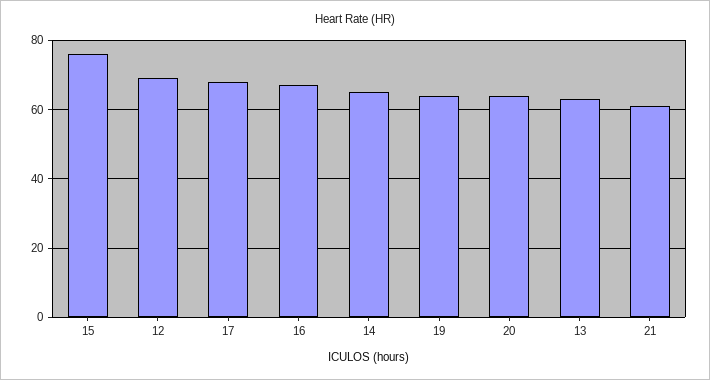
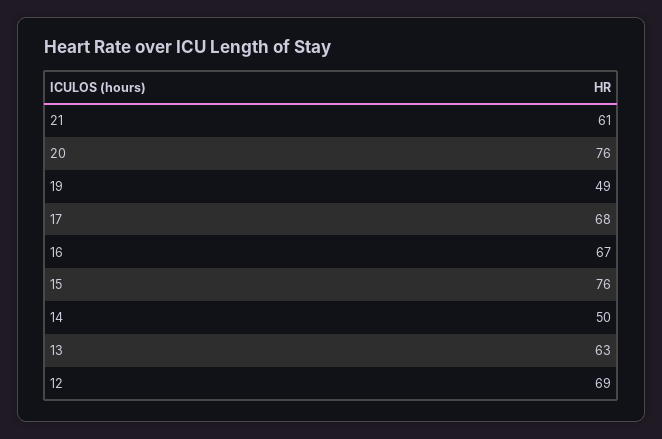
14: 65 -> 50
19: 65 -> 49
20: 65 -> 76

